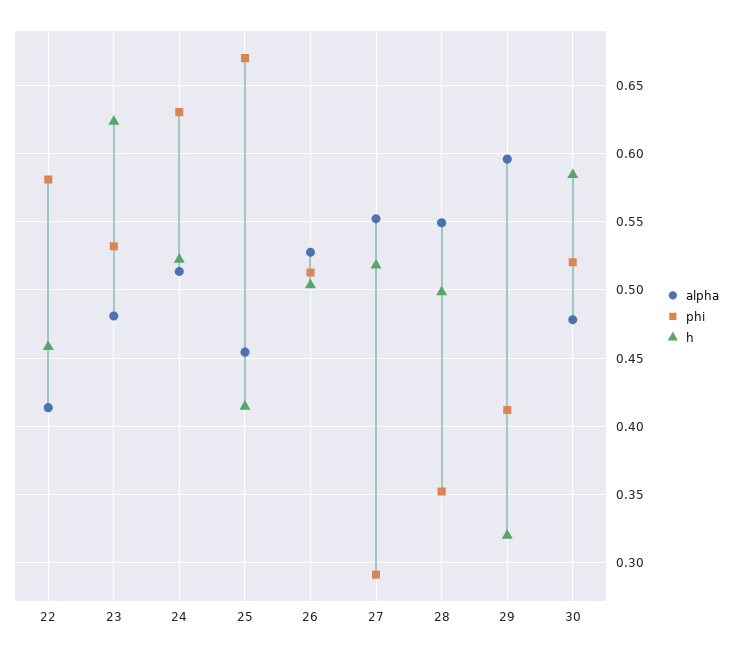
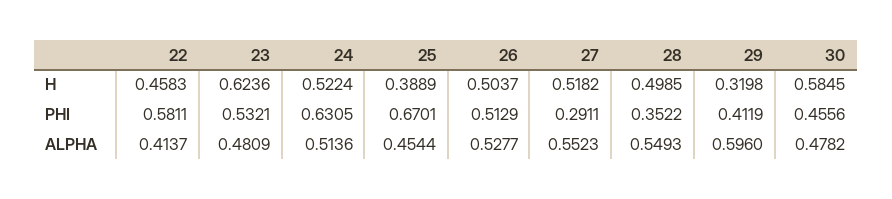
h, 25: 0.415 -> 0.3889
phi, 30: 0.52 -> 0.4556

